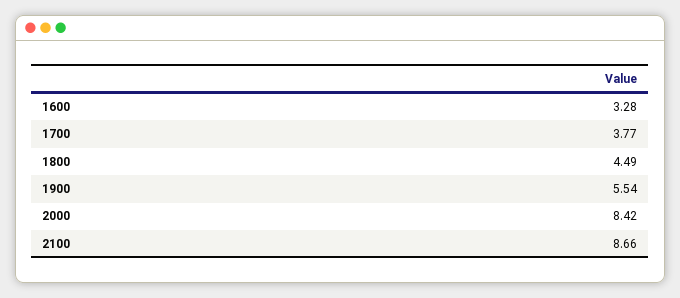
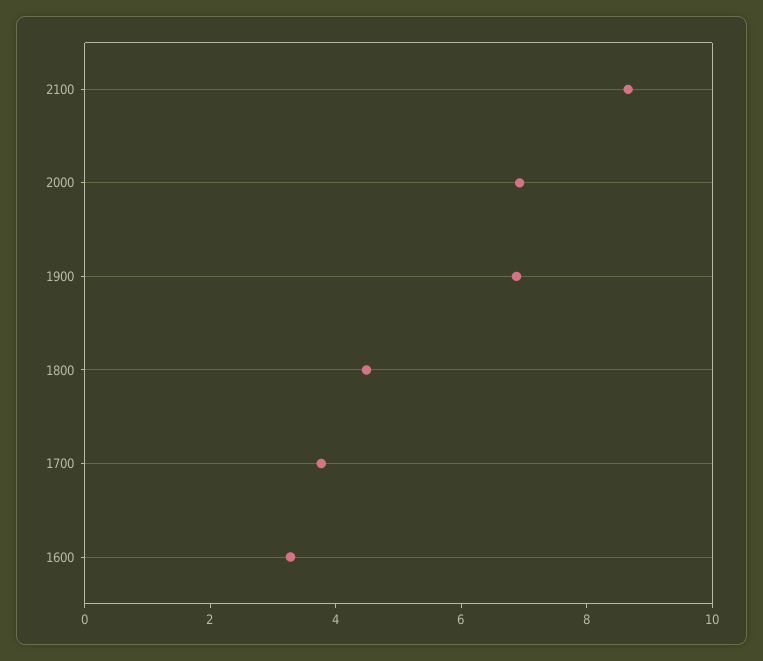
1900: 5.54 -> 7
2000: 8.42 -> 7

